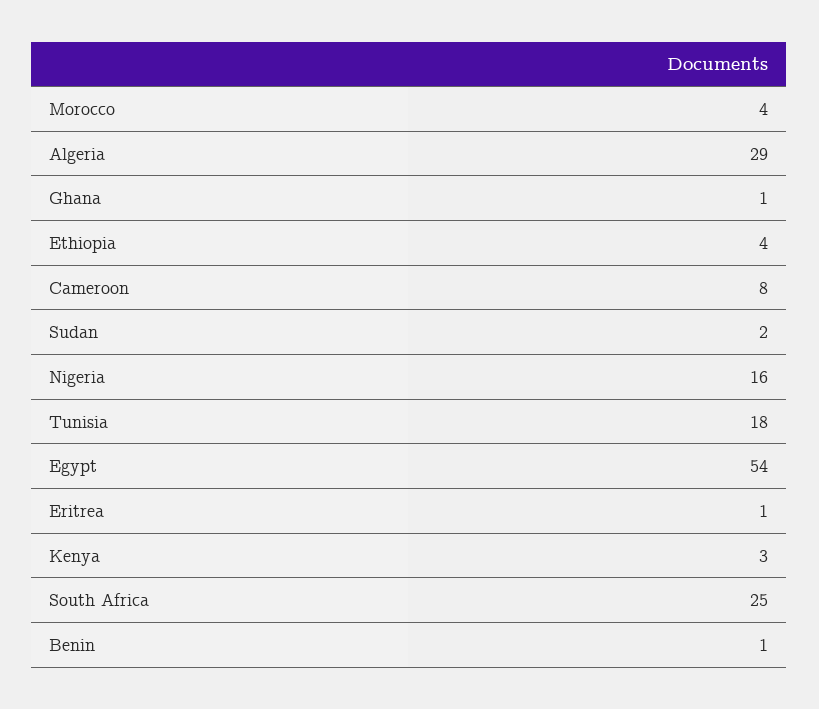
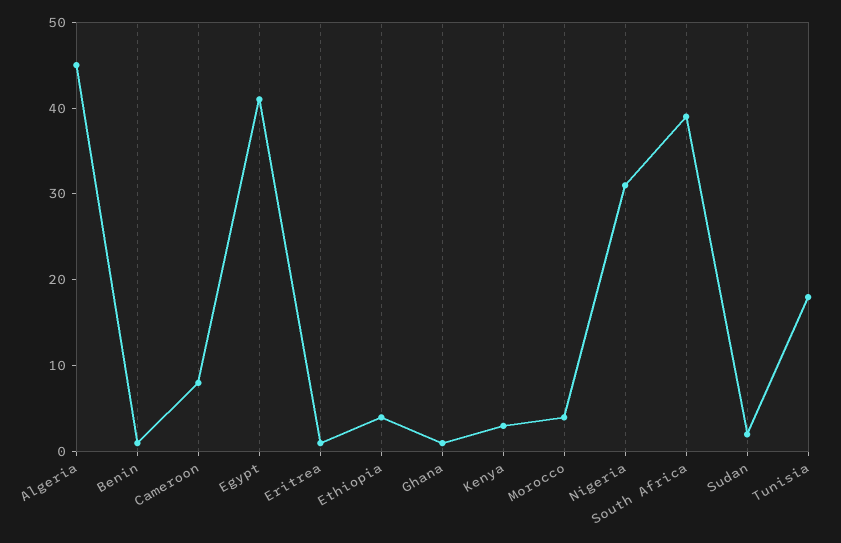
Algeria: 29 -> 45
Nigeria: 16 -> 31
Egypt: 54 -> 41
South Africa: 25 -> 39

